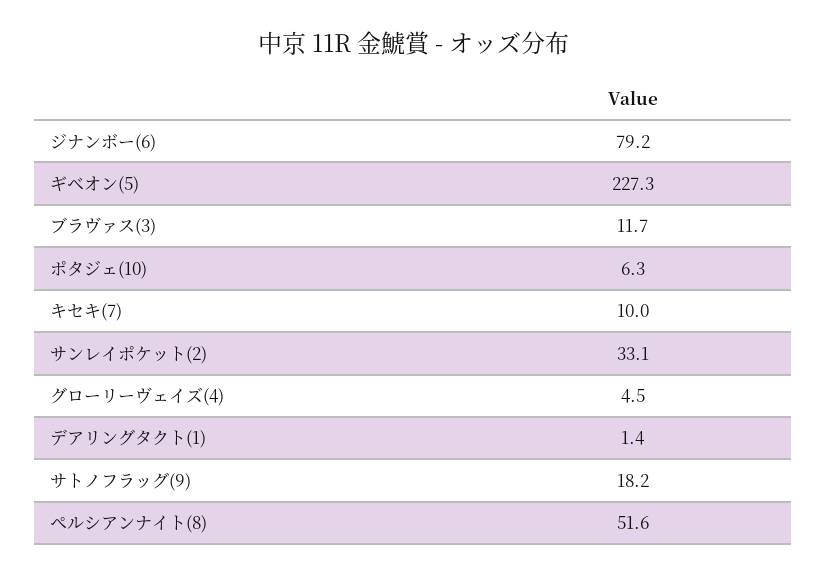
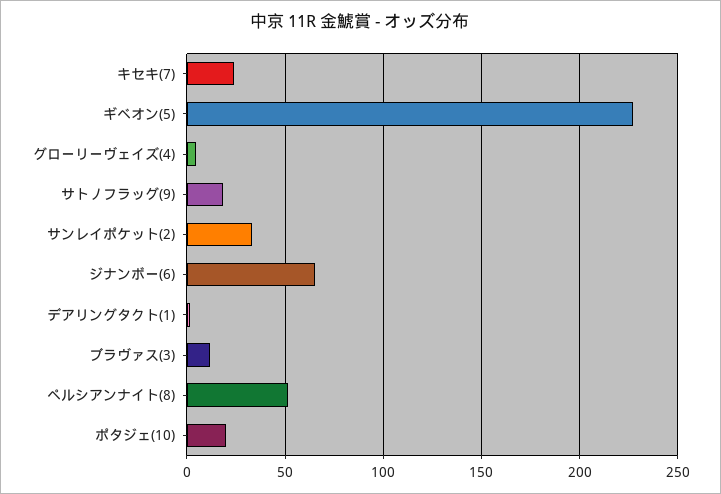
ジナンボー(6): 79.2 -> 65
ポタジェ(10): 6.3 -> 20
キセキ(7): 10 -> 25

